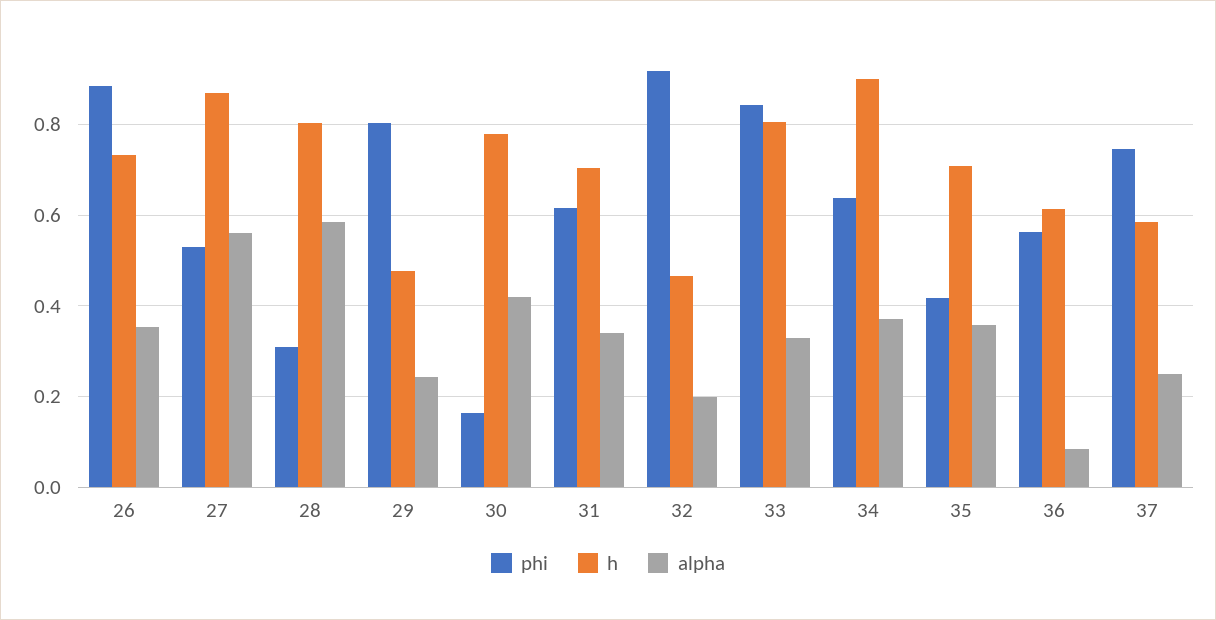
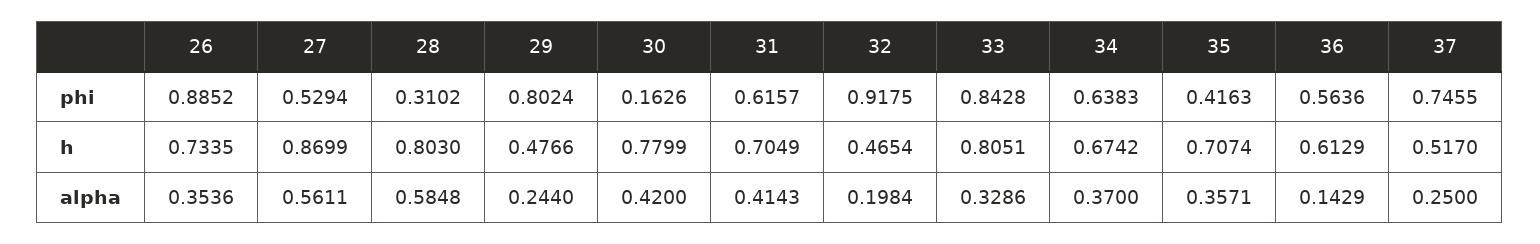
alpha, 31: 0.34 -> 0.4143
h, 34: 0.9 -> 0.6742
alpha, 36: 0.08 -> 0.1429
h, 37: 0.58 -> 0.517

